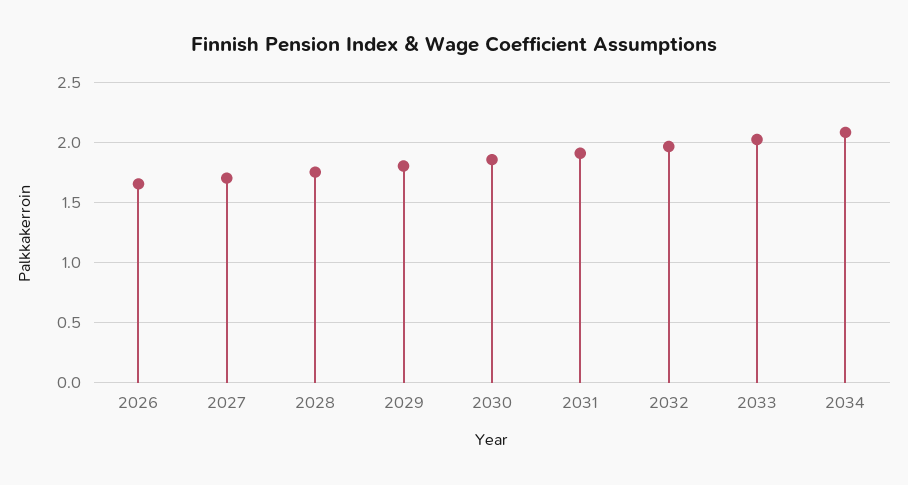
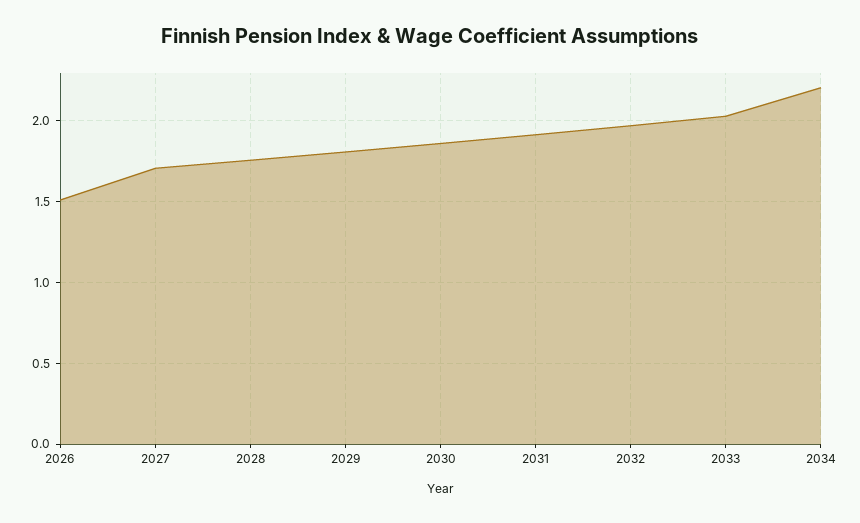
2026: 1.65 -> 1.5
2034: 2.1 -> 2.2

